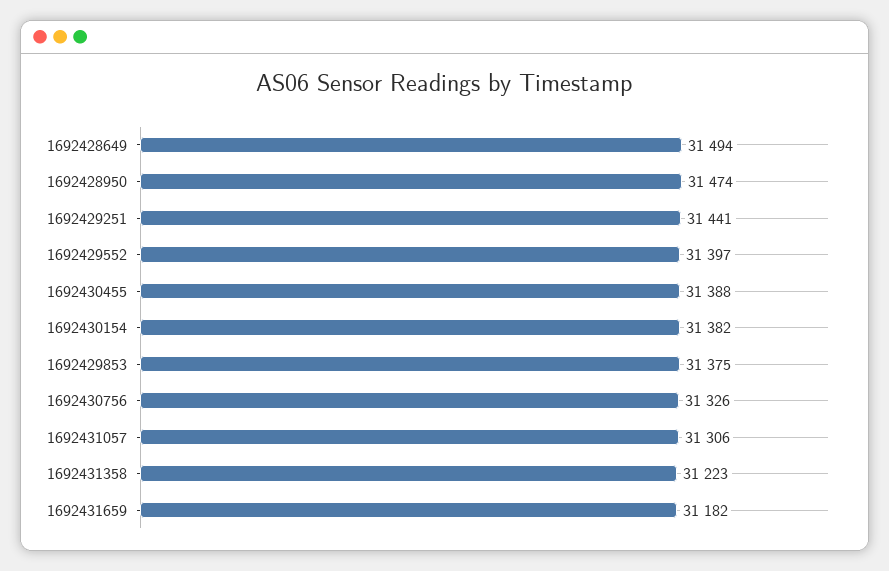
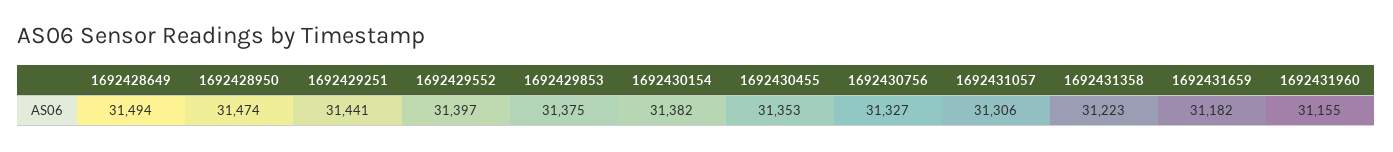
1692430455: 31388 -> 31353
1692430756: 31326 -> 31327
1692431960: none -> 31155

